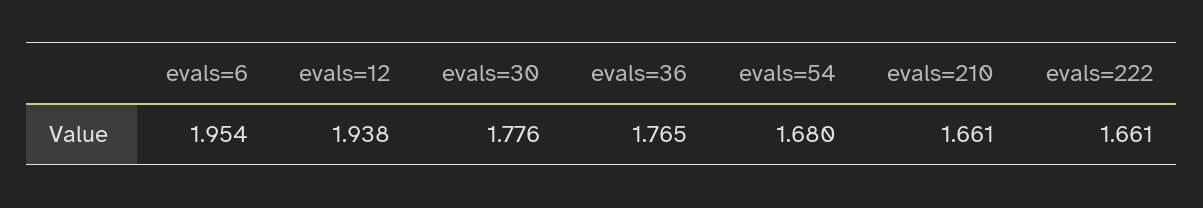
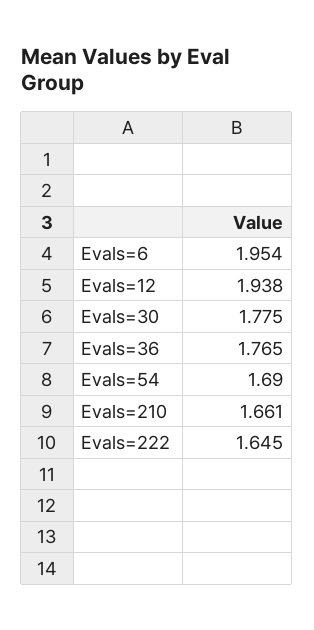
evals=30: 1.776 -> 1.775
evals=54: 1.68 -> 1.69
evals=222: 1.661 -> 1.645

